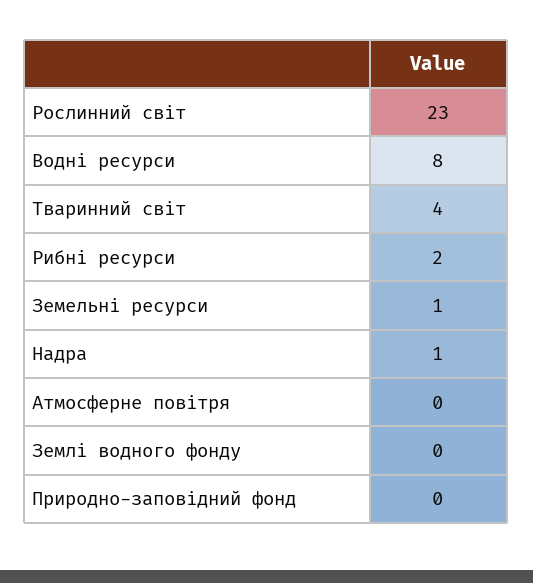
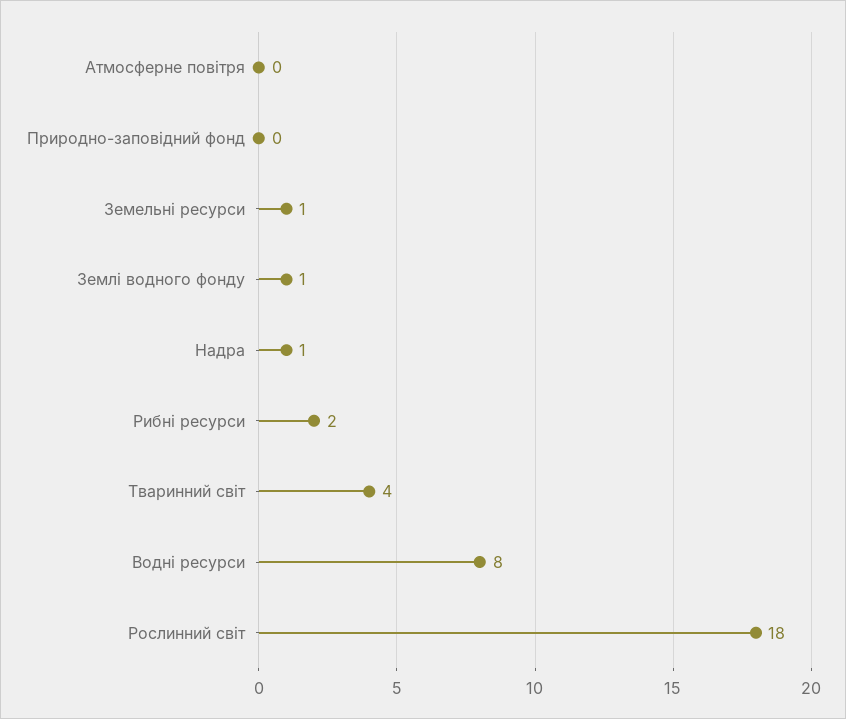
Рослинний світ: 23 -> 18
Землі водного фонду: 0 -> 1

